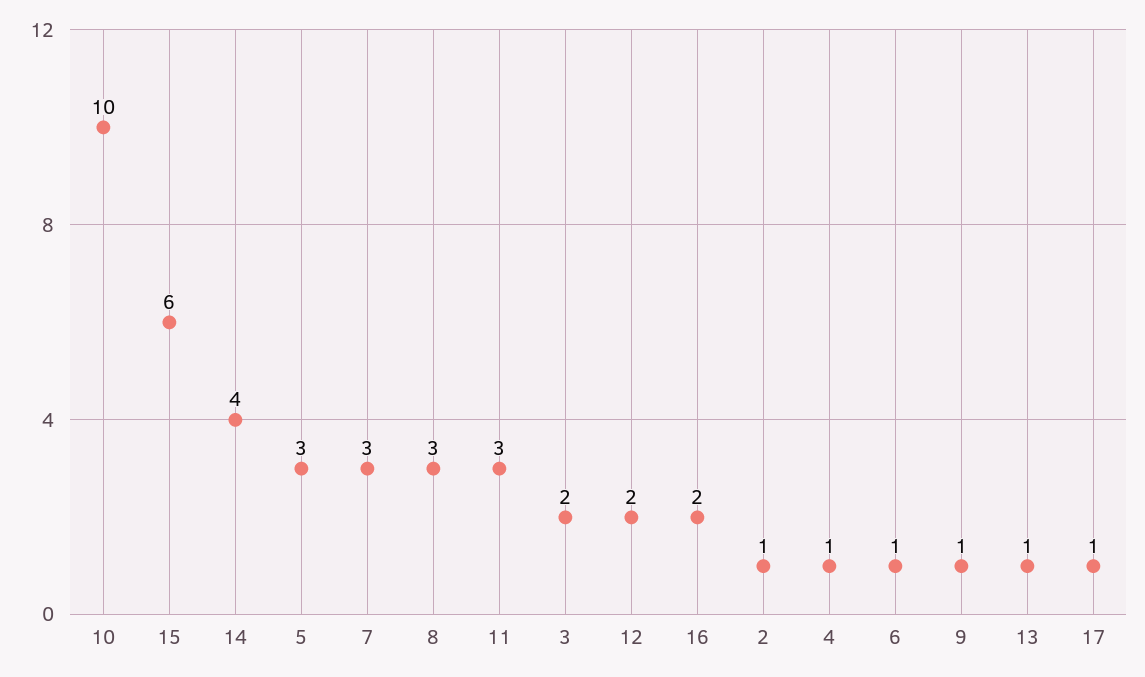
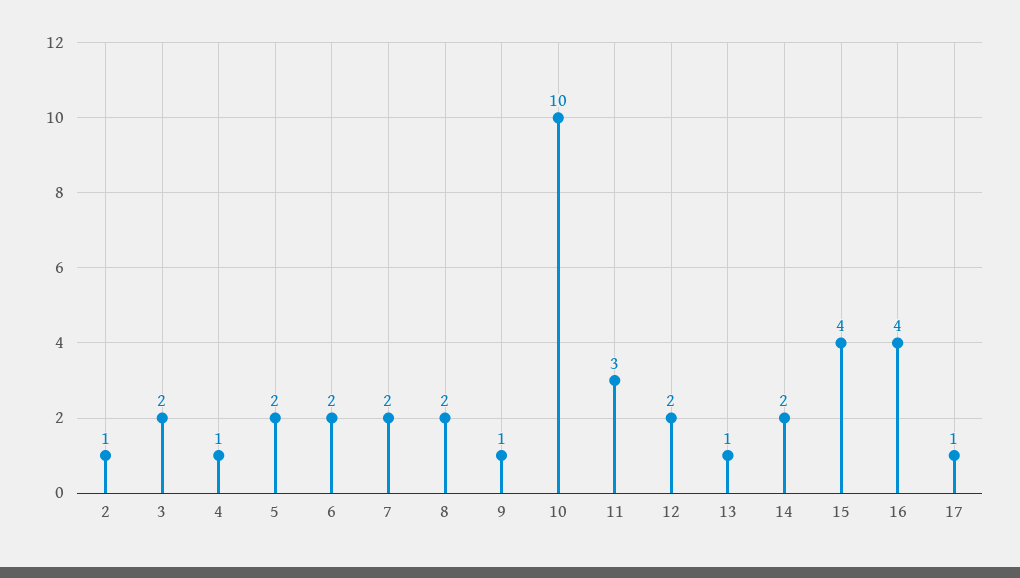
15: 6 -> 4
14: 4 -> 2
5: 3 -> 2
7: 3 -> 2
8: 3 -> 2
16: 2 -> 4
6: 1 -> 2

